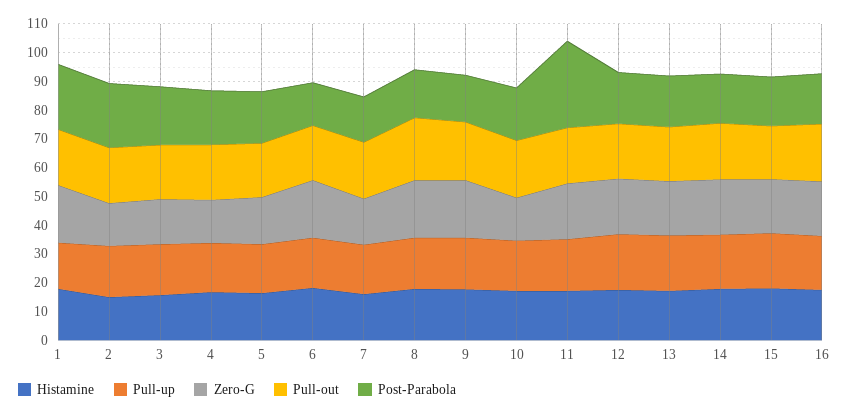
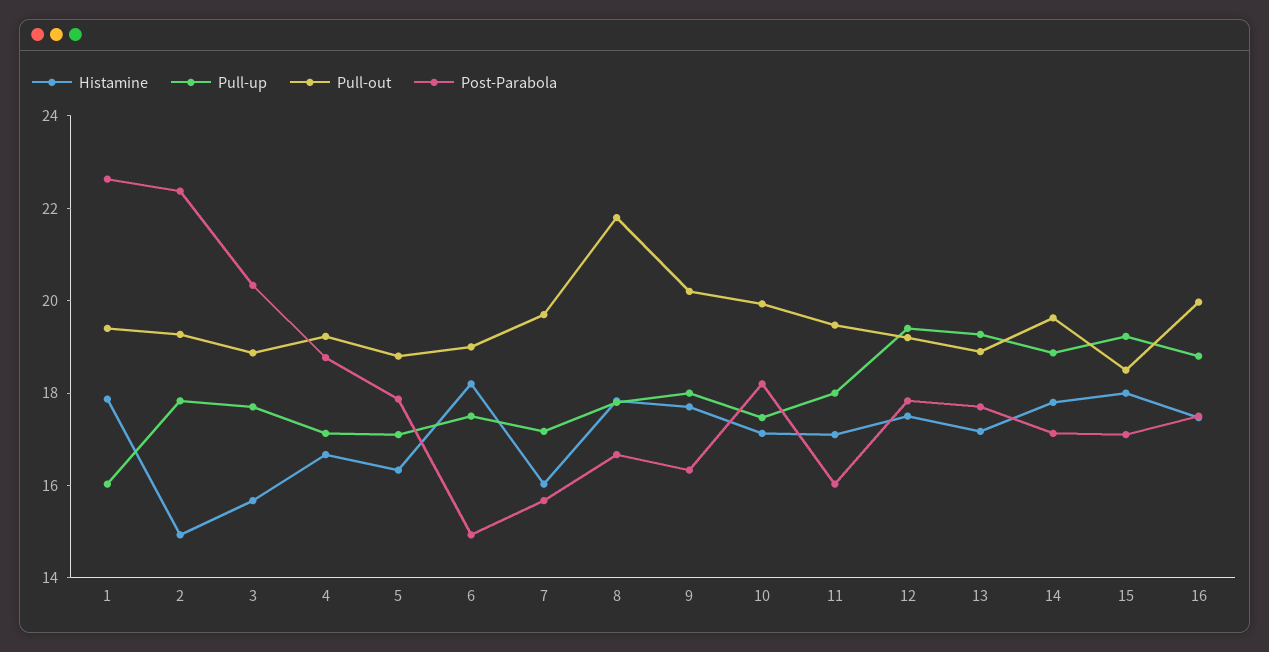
Zero-G, 1: 20 -> none
Zero-G, 2: 15 -> none
Zero-G, 3: 15 -> none
Zero-G, 4: 15 -> none
Zero-G, 5: 15 -> none
Zero-G, 6: 20 -> none
Zero-G, 7: 15 -> none
Zero-G, 8: 20 -> none
Zero-G, 9: 20 -> none
Zero-G, 10: 15 -> none
Zero-G, 11: 20 -> none
Post-Parabola, 11: 30 -> 16
Zero-G, 12: 20 -> none
Zero-G, 13: 20 -> none
Zero-G, 14: 20 -> none
Zero-G, 15: 20 -> none
Zero-G, 16: 20 -> none

